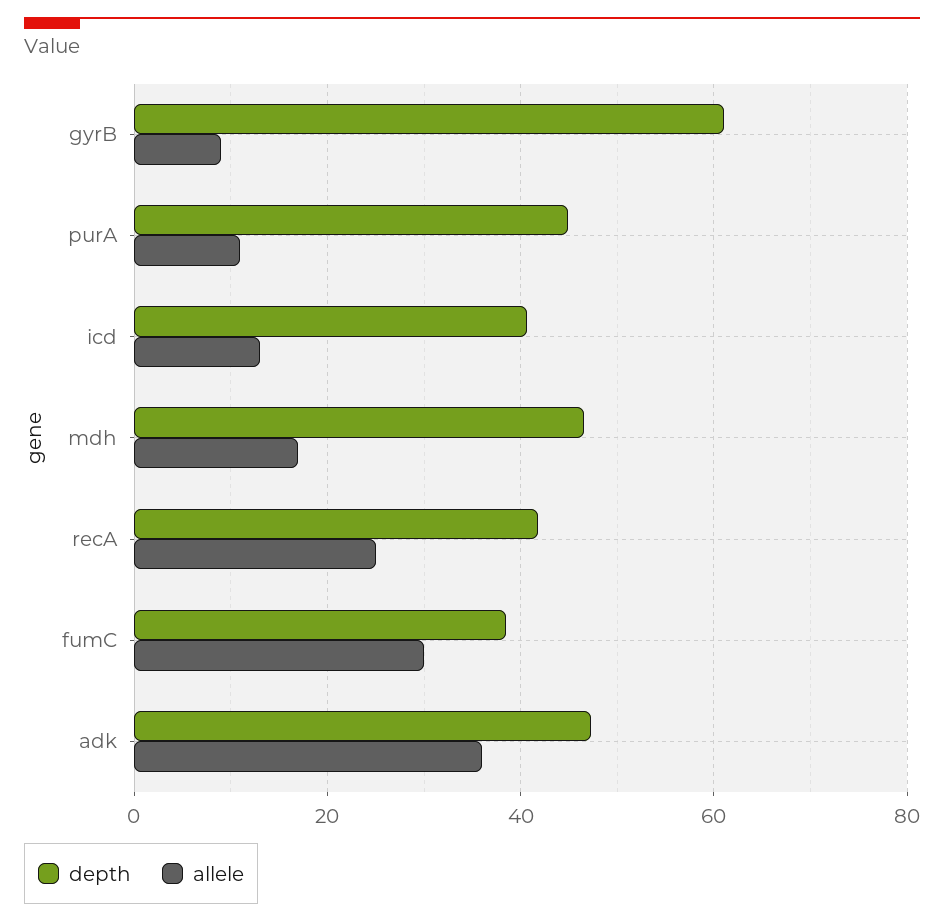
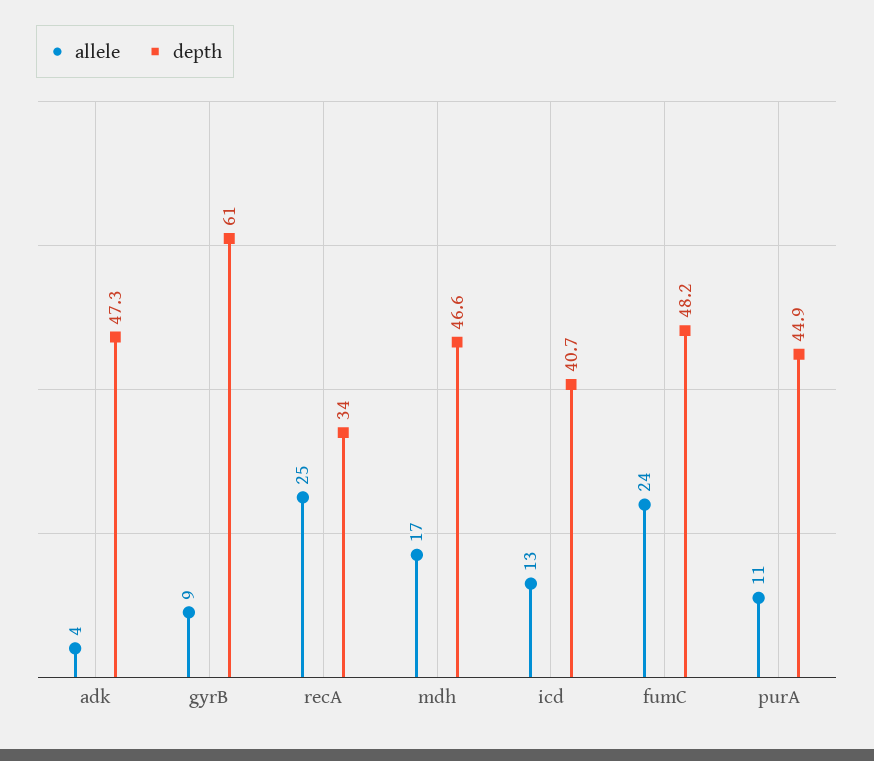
depth, recA: 42 -> 34
depth, fumC: 38 -> 48.2
allele, fumC: 30 -> 24
allele, adk: 36 -> 4

